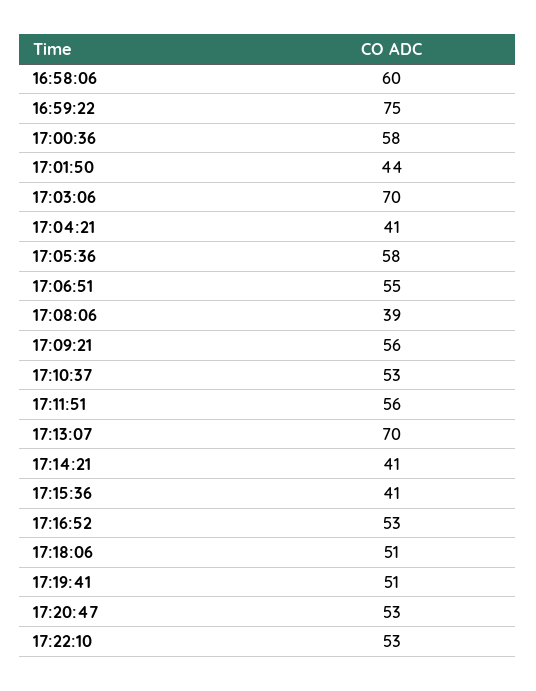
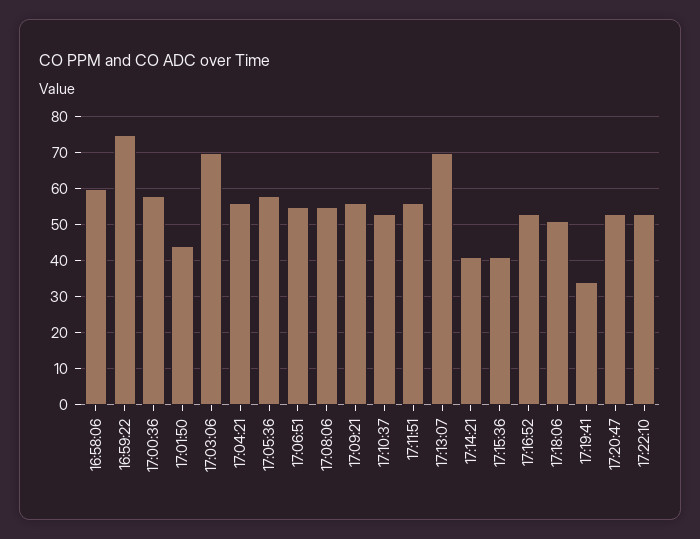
17:04:21: 41 -> 55
17:08:06: 39 -> 55
17:19:41: 51 -> 35

